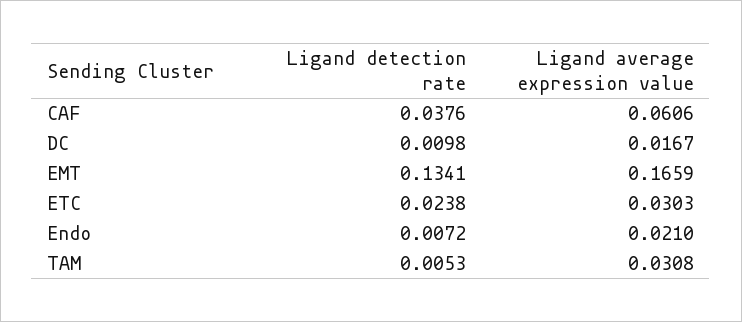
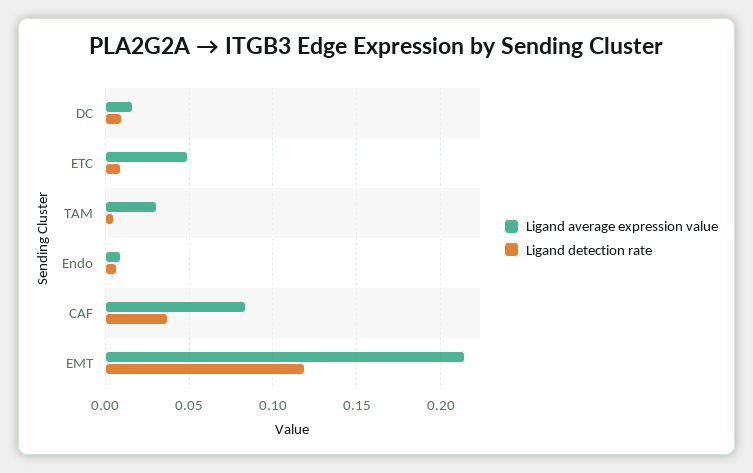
Ligand average expression value, CAF: 0.0606 -> 0.085
Ligand detection rate, EMT: 0.1341 -> 0.12
Ligand average expression value, EMT: 0.1659 -> 0.215
Ligand detection rate, ETC: 0.0238 -> 0.01
Ligand average expression value, ETC: 0.0303 -> 0.05
Ligand average expression value, Endo: 0.021 -> 0.01

